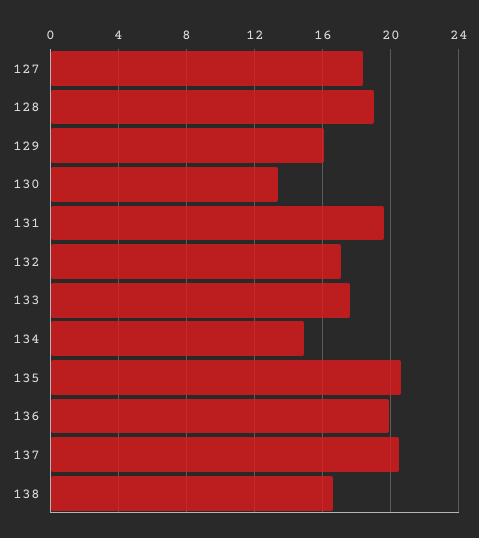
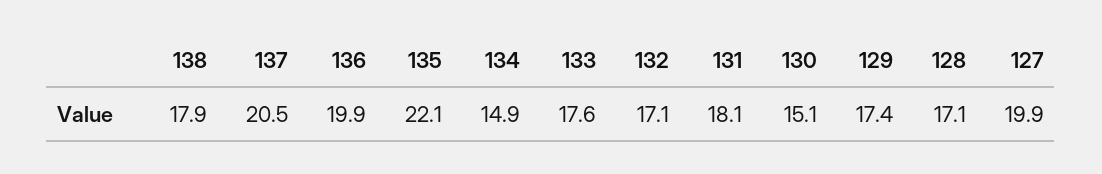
127: 18.5 -> 19.9
128: 19 -> 17.1
129: 16 -> 17.4
130: 13.5 -> 15.1
131: 19.5 -> 18.1
135: 20.5 -> 22.1
138: 16.5 -> 17.9

